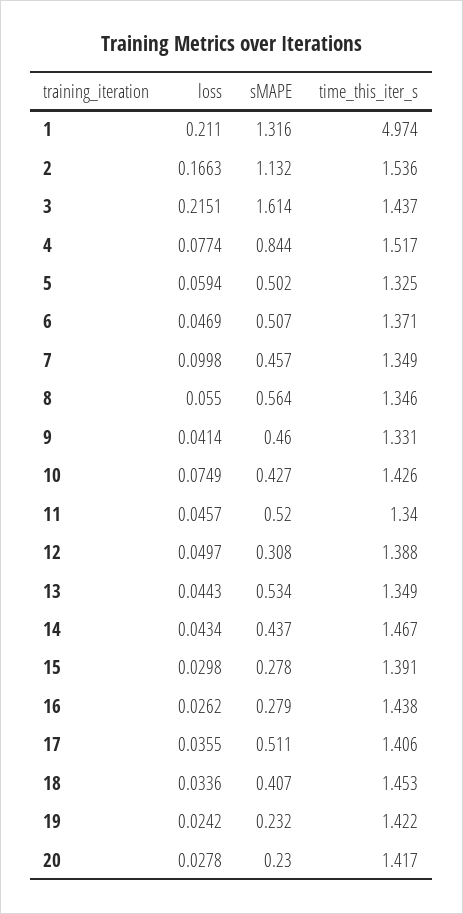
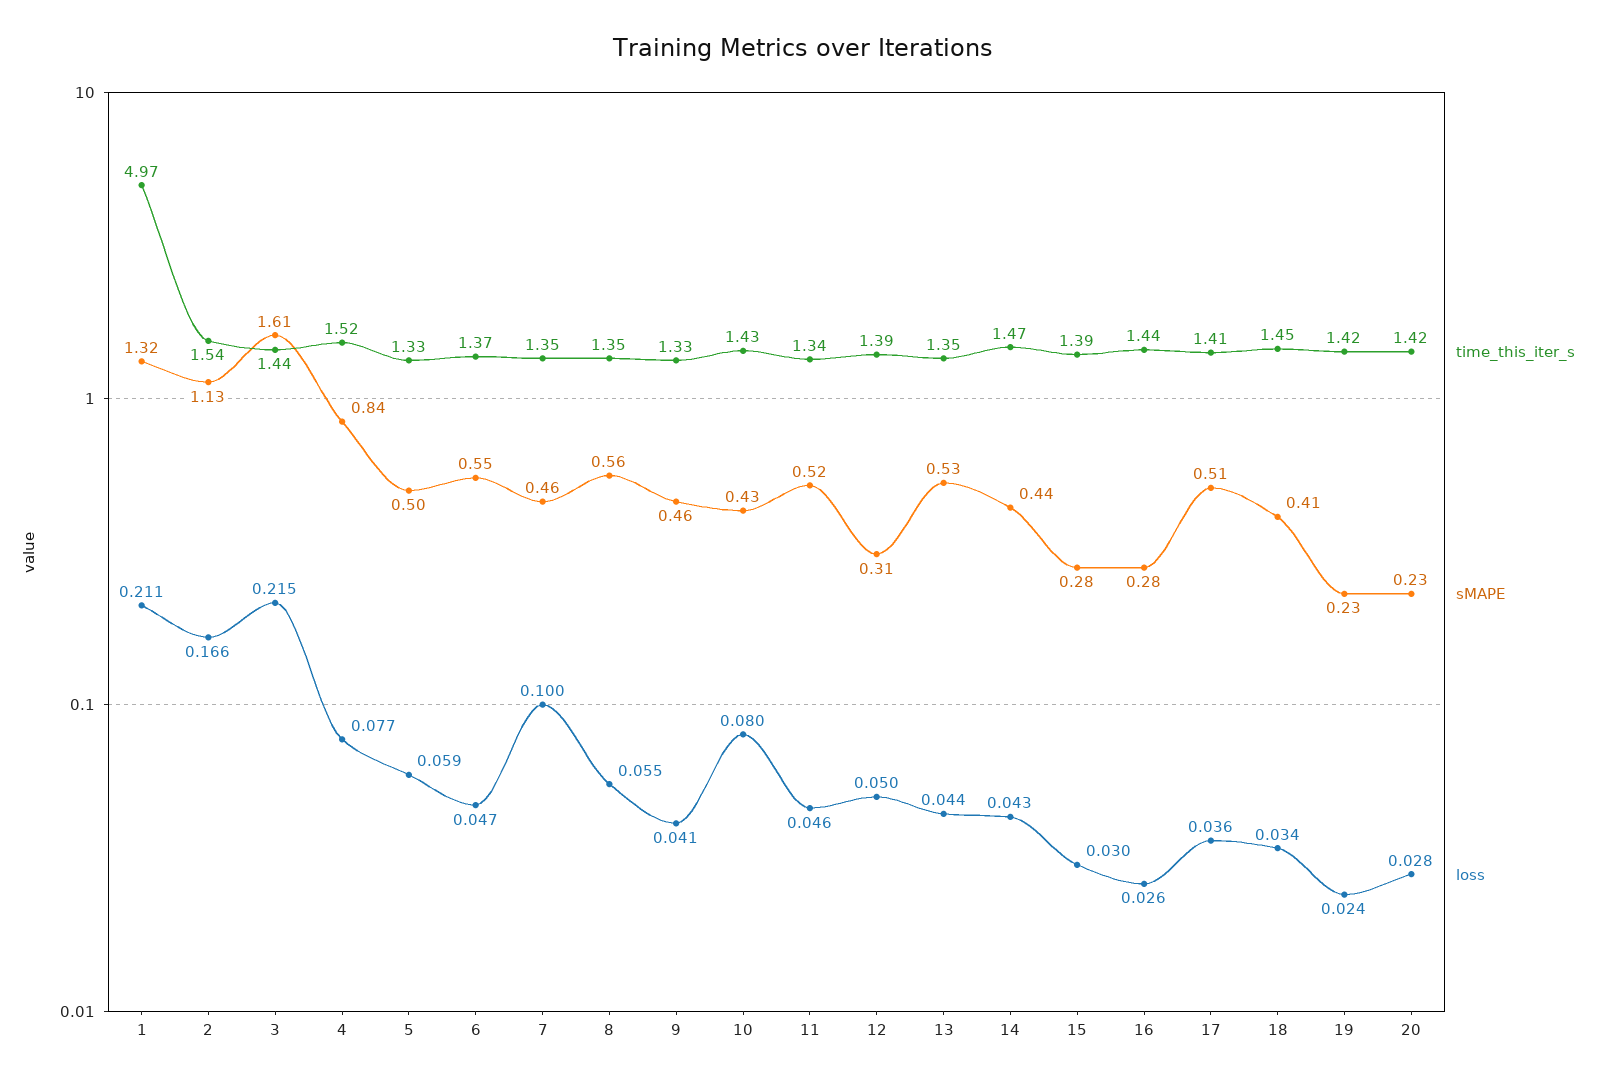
sMAPE, 6: 0.507 -> 0.55
loss, 10: 0.0749 -> 0.08

